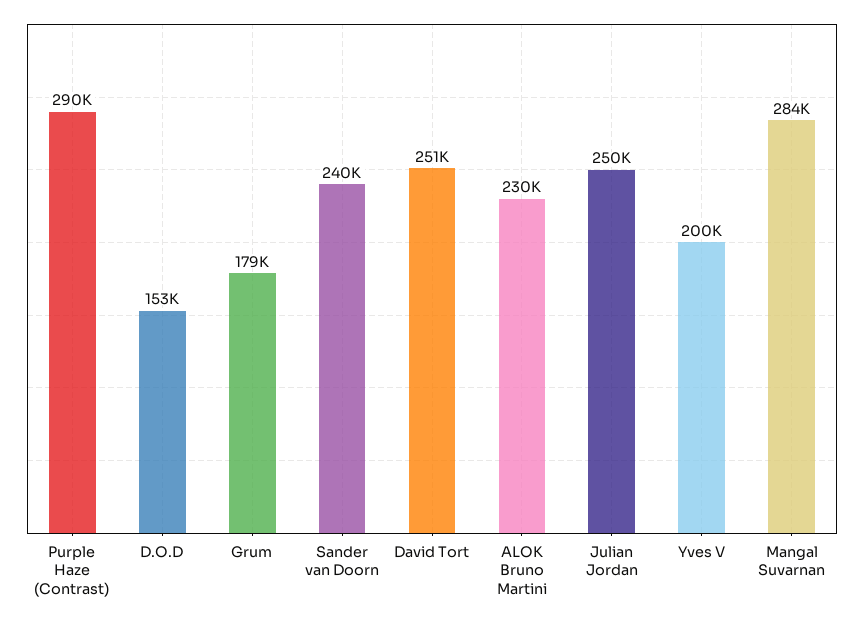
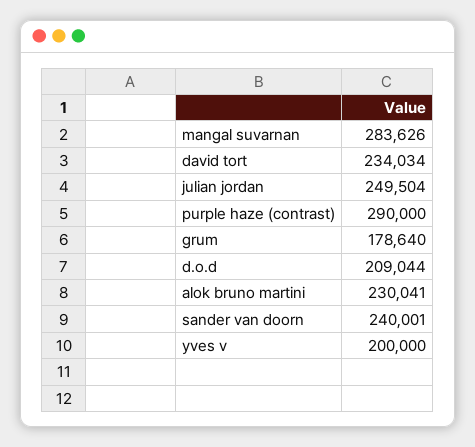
D.O.D: 153000 -> 209044
David Tort: 251000 -> 234034

